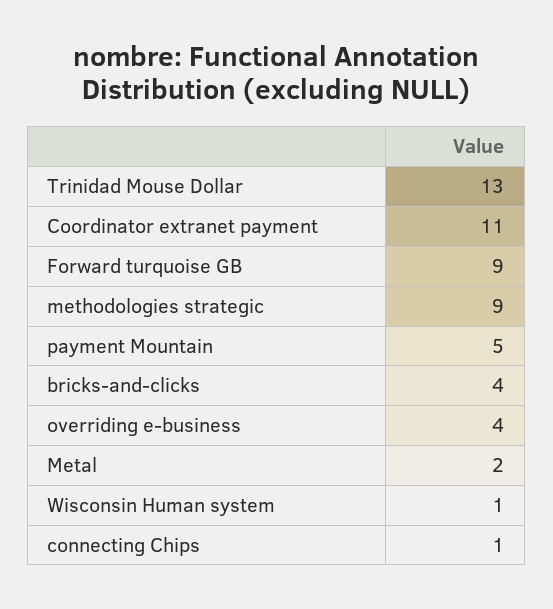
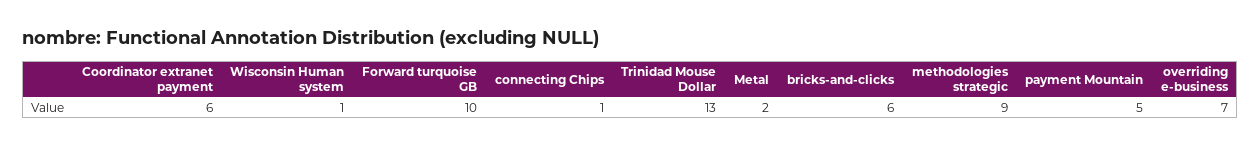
Coordinator extranet payment: 11 -> 6
Forward turquoise GB: 9 -> 10
bricks-and-clicks: 4 -> 6
overriding e-business: 4 -> 7

